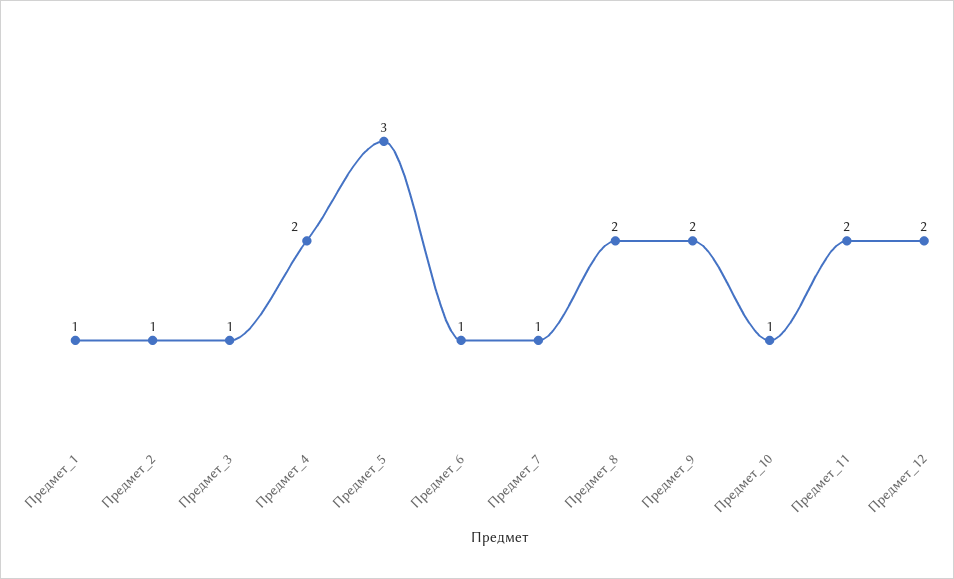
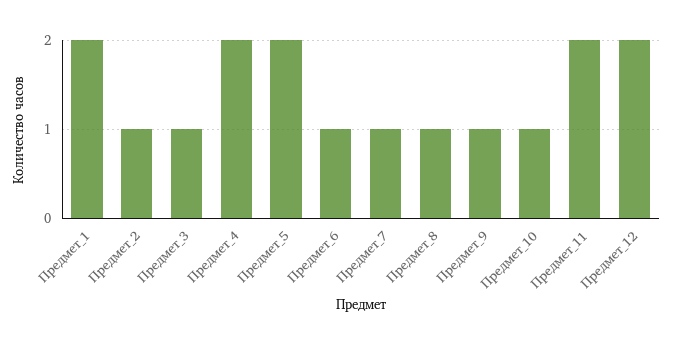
Предмет_1: 1 -> 2
Предмет_5: 3 -> 2
Предмет_8: 2 -> 1
Предмет_9: 2 -> 1

